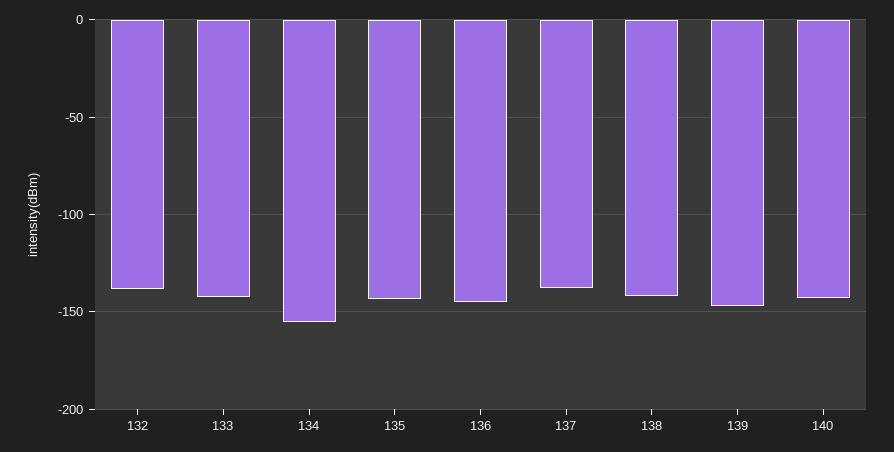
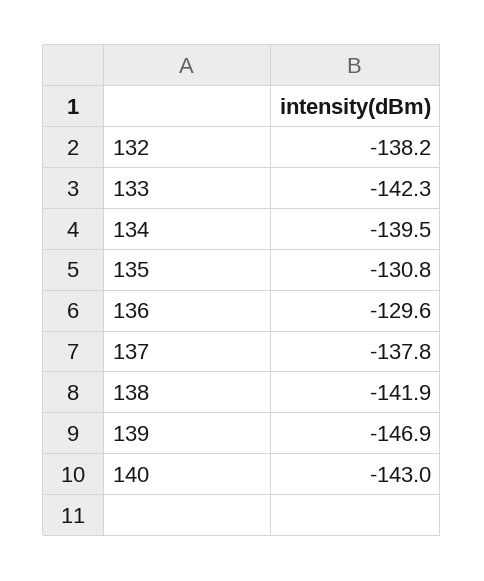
134: -155 -> -139.5
135: -145 -> -130.8
136: -145 -> -129.6

